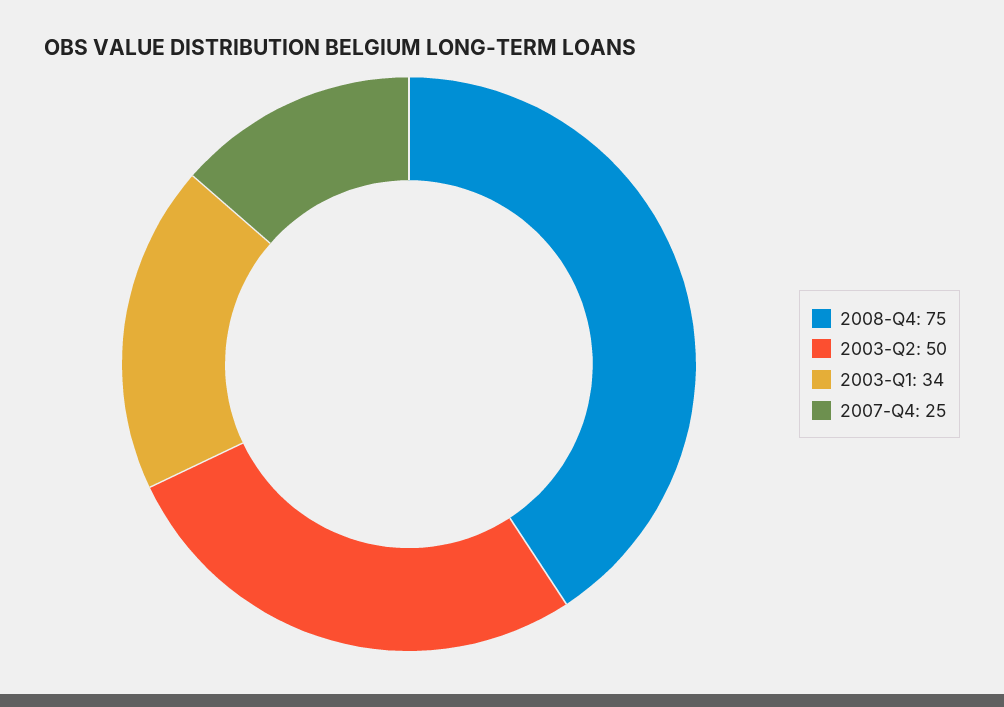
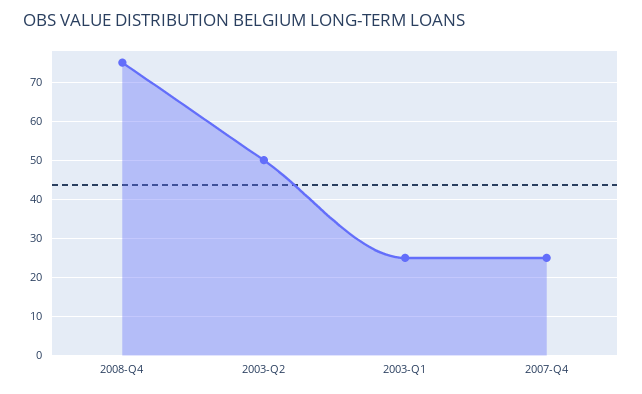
2003-Q1: 34 -> 25

